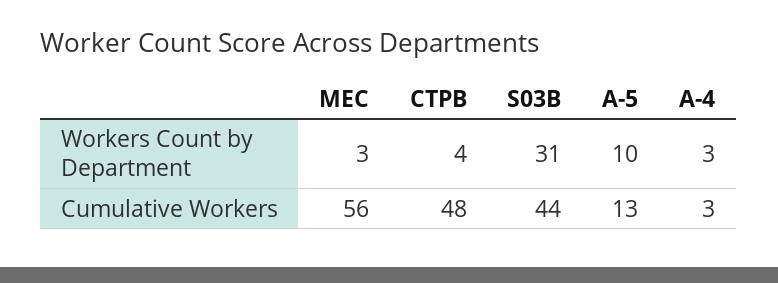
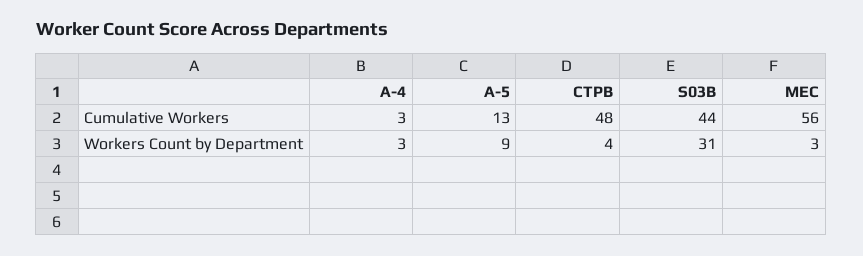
A-5, Workers Count by Department: 10 -> 9

